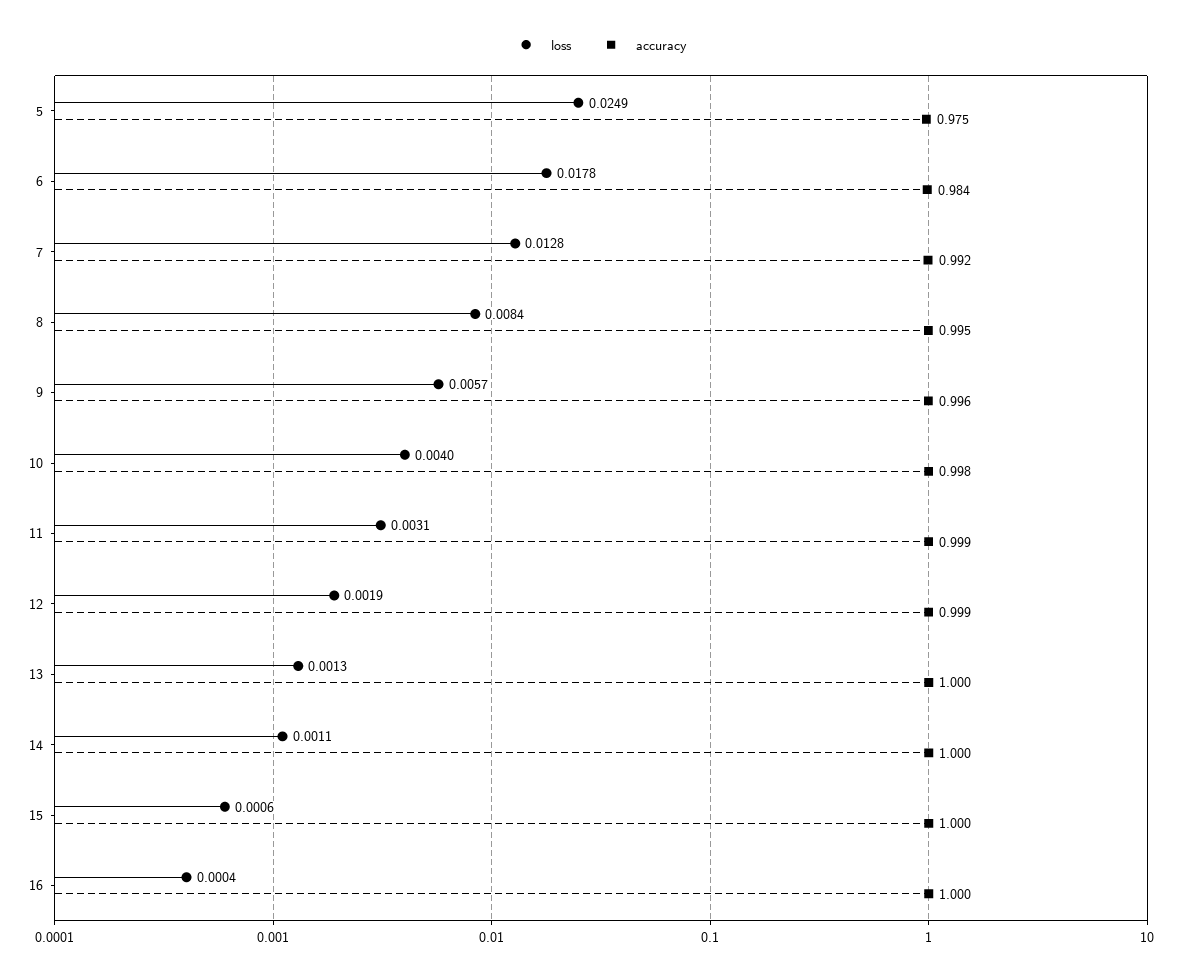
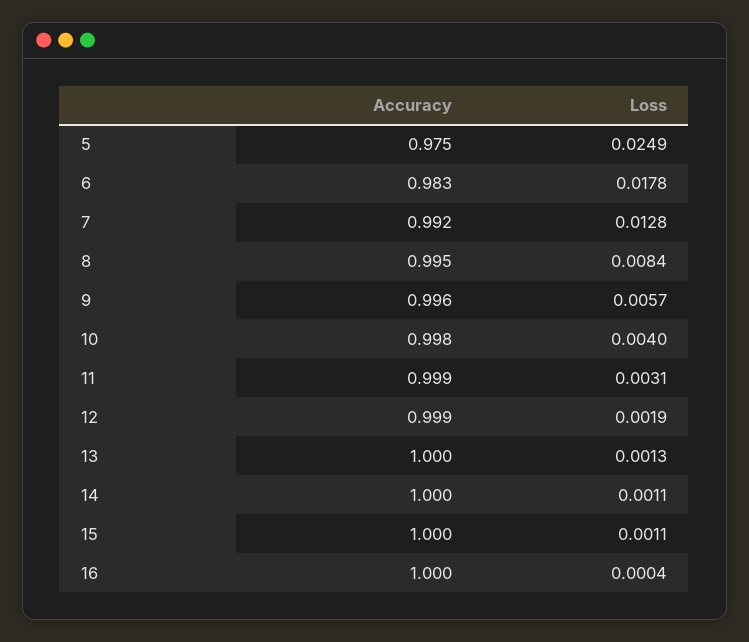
accuracy, 6: 0.984 -> 0.983
loss, 15: 0.0006 -> 0.0011

